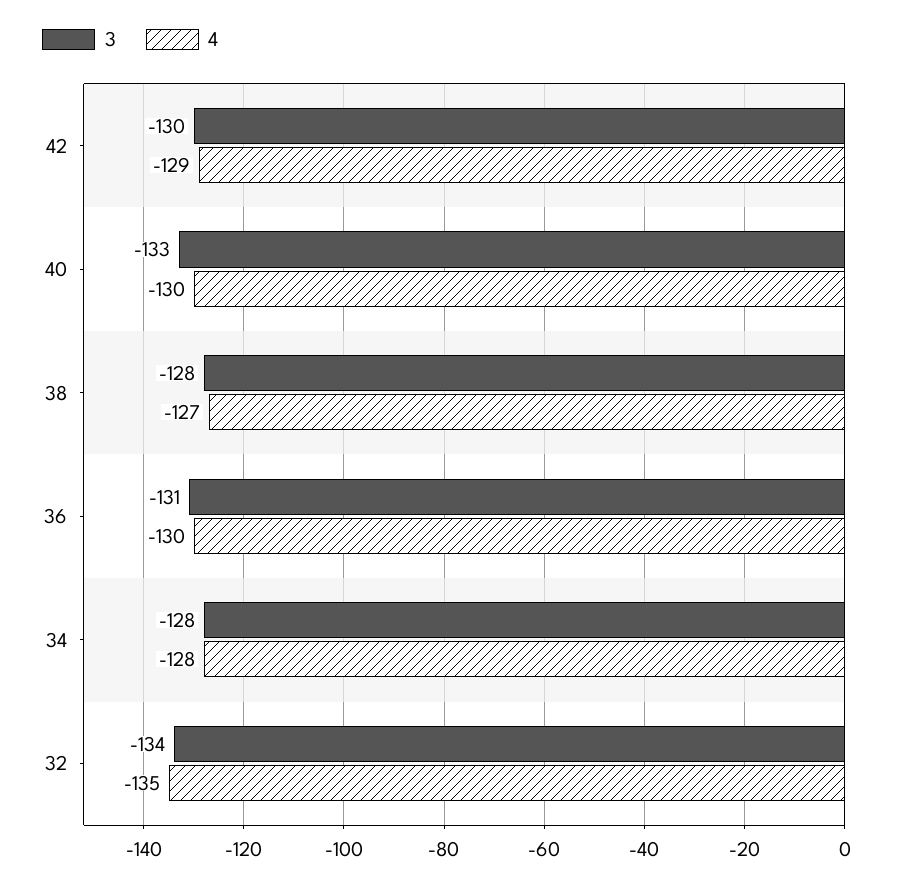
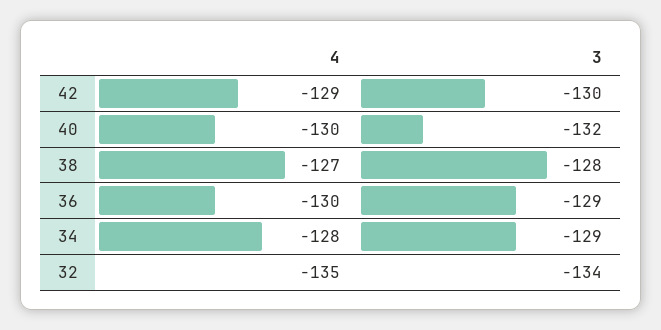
3, 40: -133 -> -132
3, 36: -131 -> -129
3, 34: -128 -> -129

